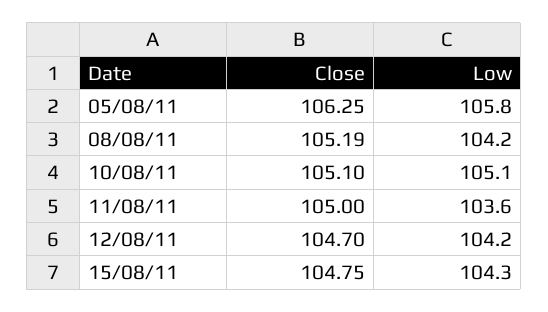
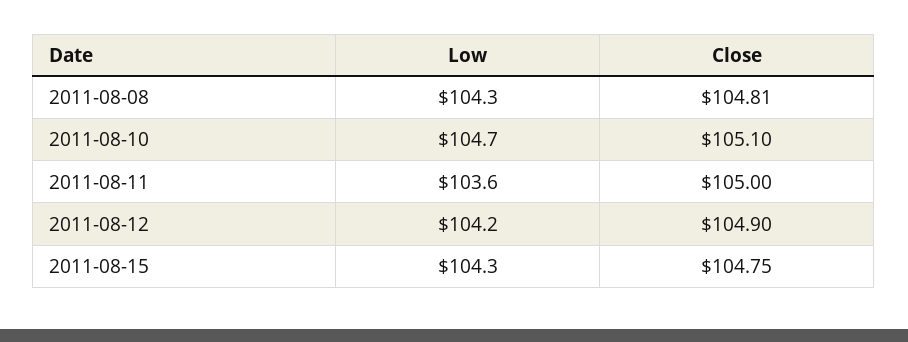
Close, 05/08/11: 106.25 -> none
Low, 05/08/11: 105.8 -> none
Close, 08/08/11: 105.19 -> 104.81
Low, 08/08/11: 104.2 -> 104.3
Low, 10/08/11: 105.1 -> 104.7
Close, 12/08/11: 104.7 -> 104.9

